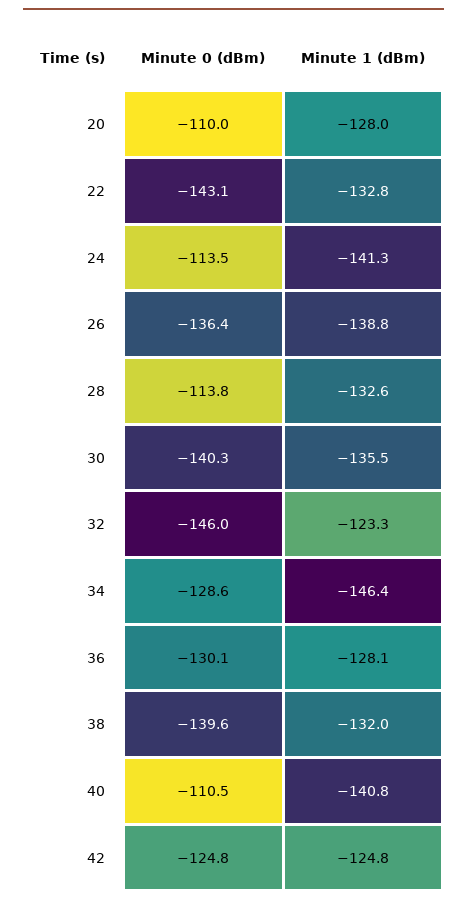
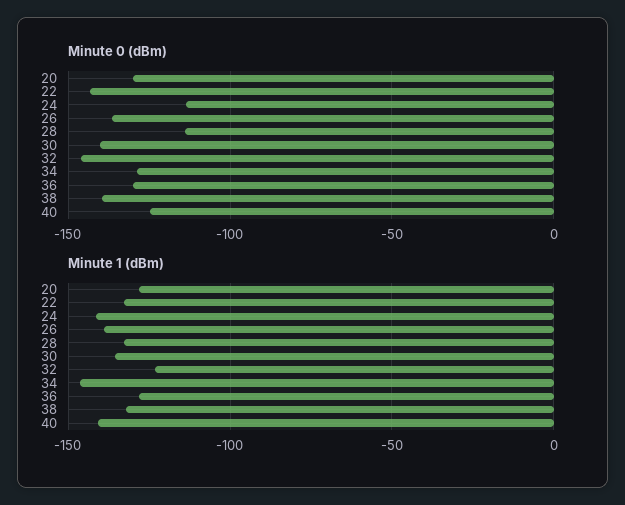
Minute 0 (dBm), 20: -110 -> -130
Minute 0 (dBm), 40: -110.5 -> -125
Minute 0 (dBm), 42: -124.8 -> none
Minute 1 (dBm), 42: -124.8 -> none

